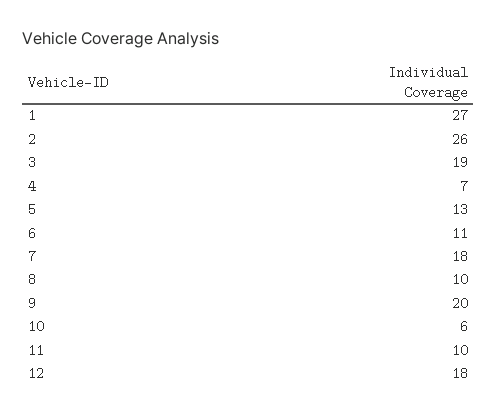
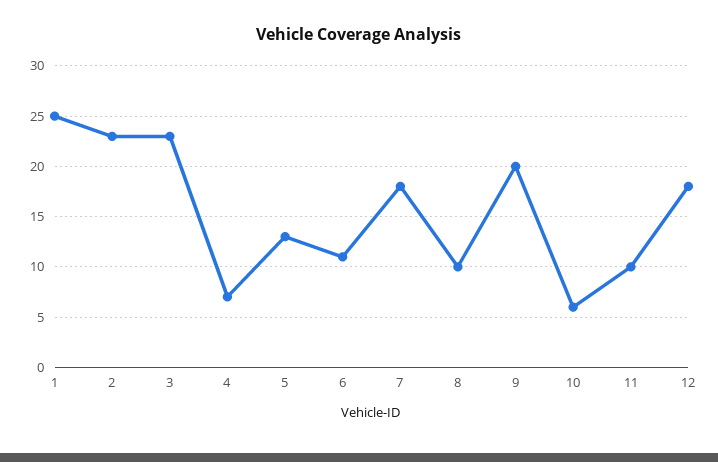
1: 27 -> 25
2: 26 -> 23
3: 19 -> 23

